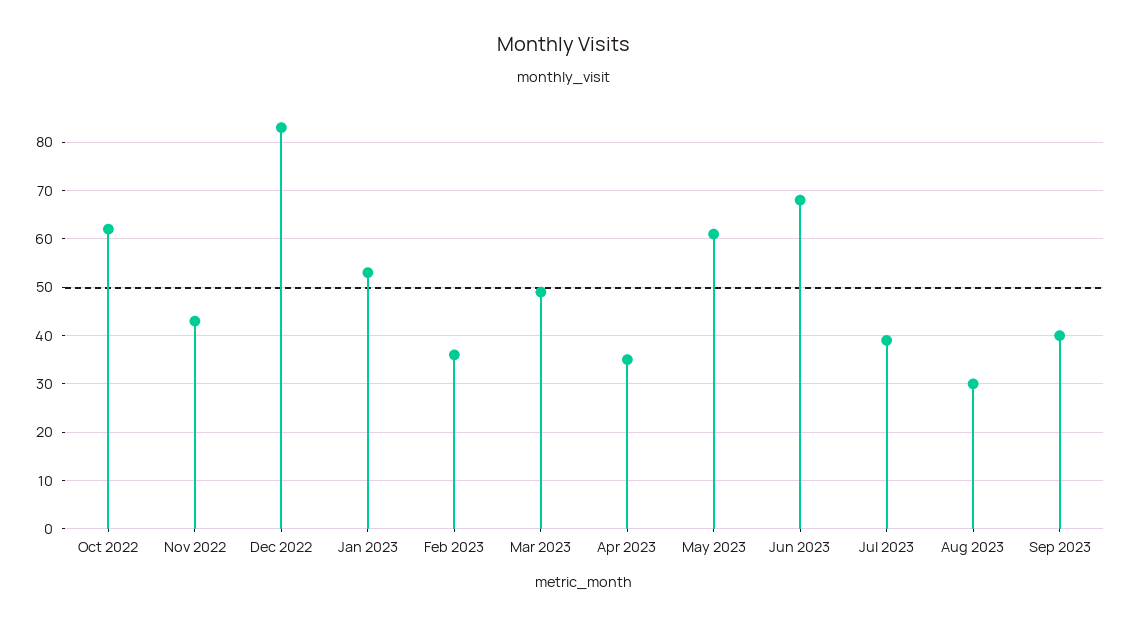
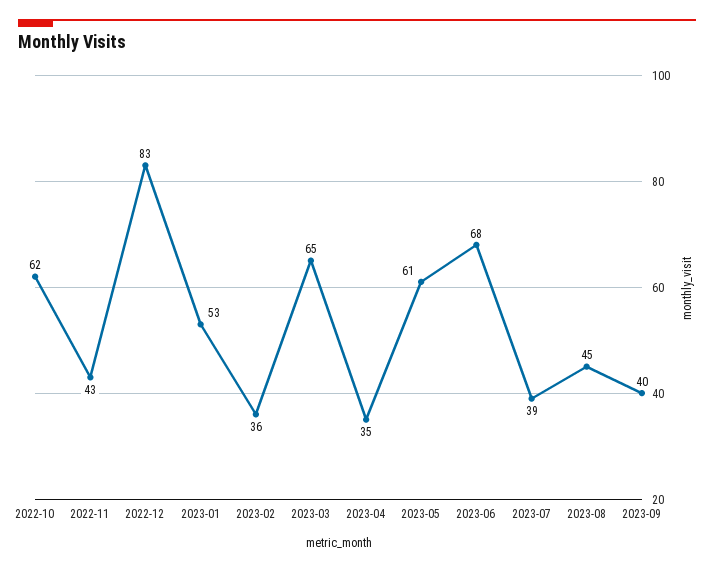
Mar 2023: 50 -> 65
Aug 2023: 30 -> 45

